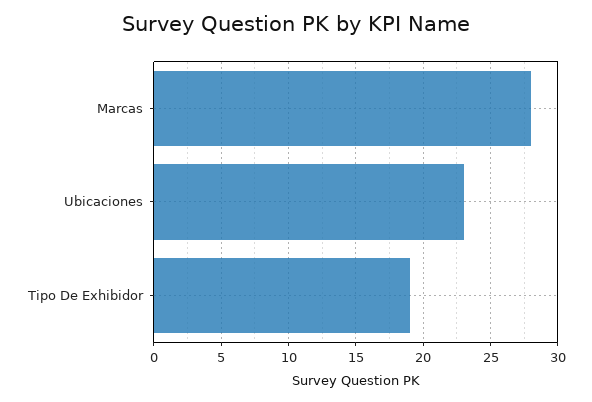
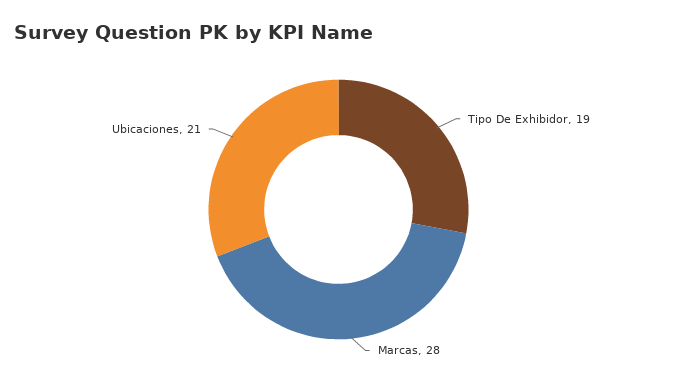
Ubicaciones: 23 -> 21

